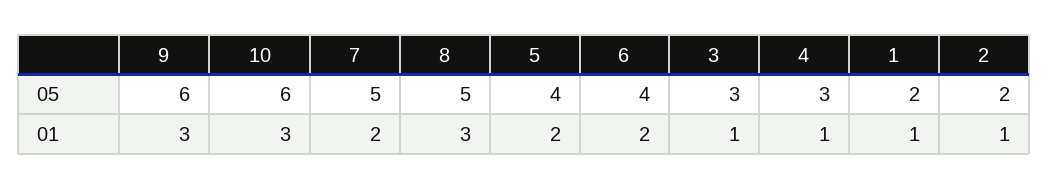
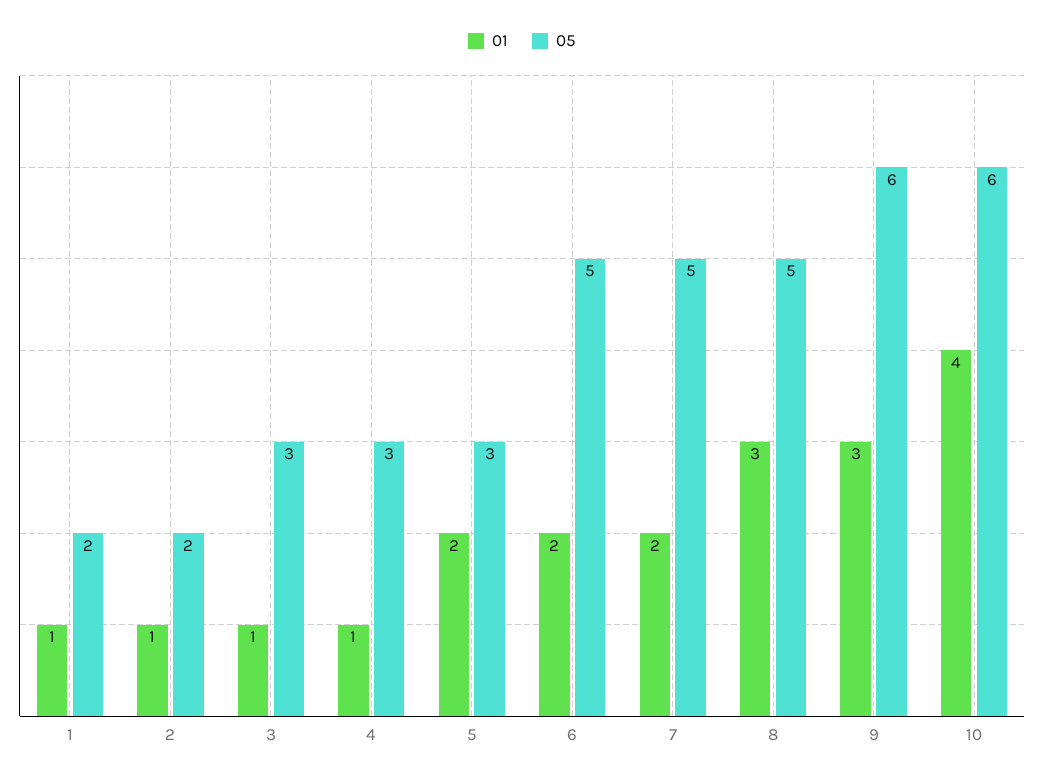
05, 5: 4 -> 3
05, 6: 4 -> 5
01, 10: 3 -> 4

